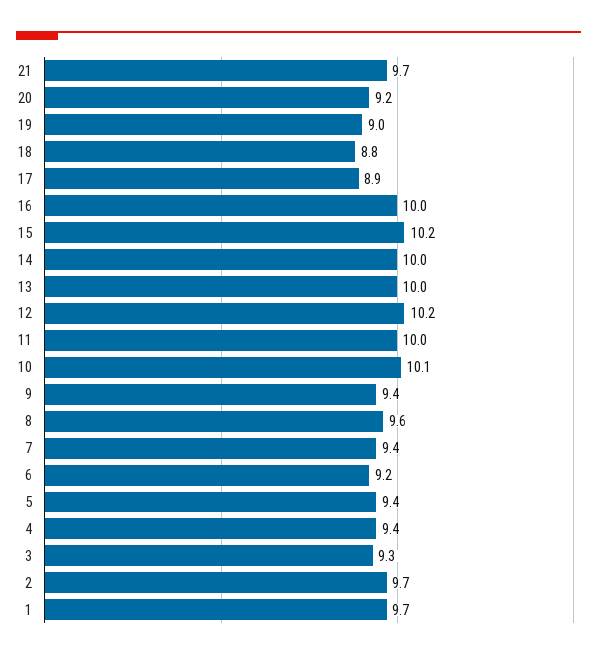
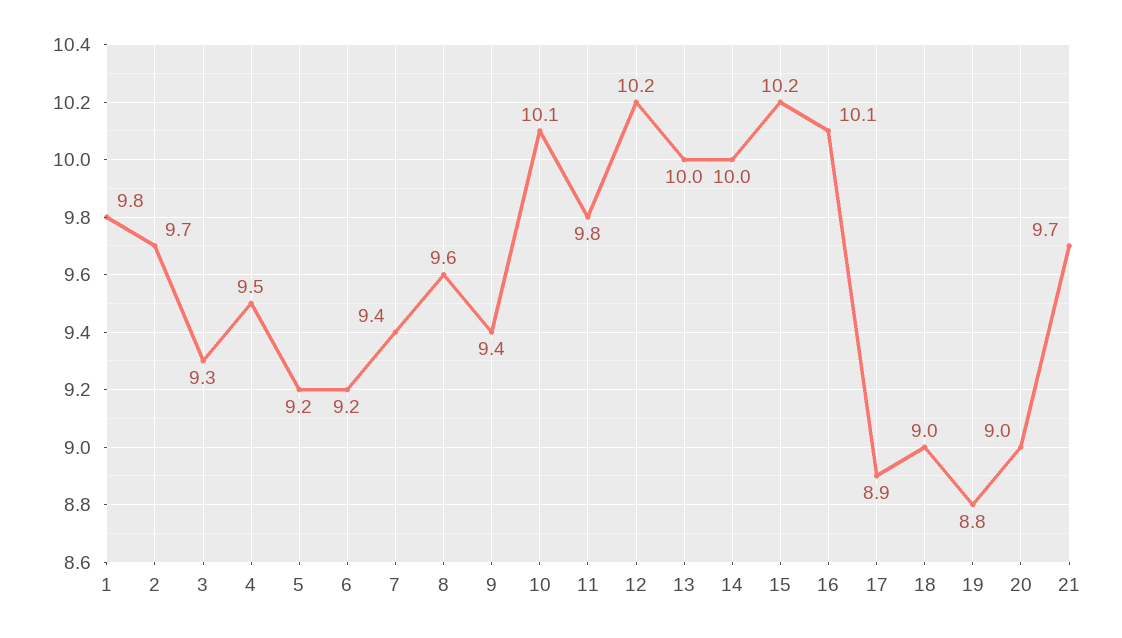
20: 9.2 -> 9
19: 9 -> 8.8
18: 8.8 -> 9
16: 10 -> 10.1
11: 10 -> 9.8
5: 9.4 -> 9.2
4: 9.4 -> 9.5
1: 9.7 -> 9.8

